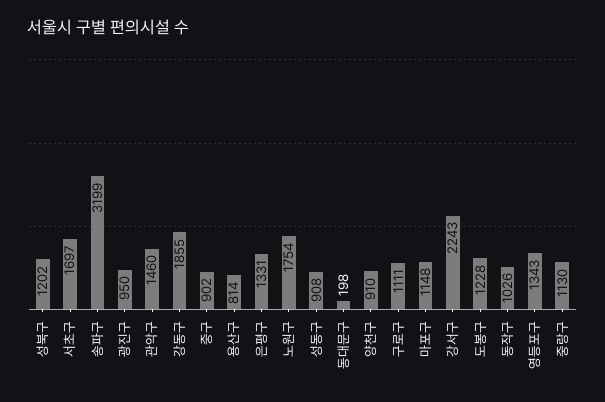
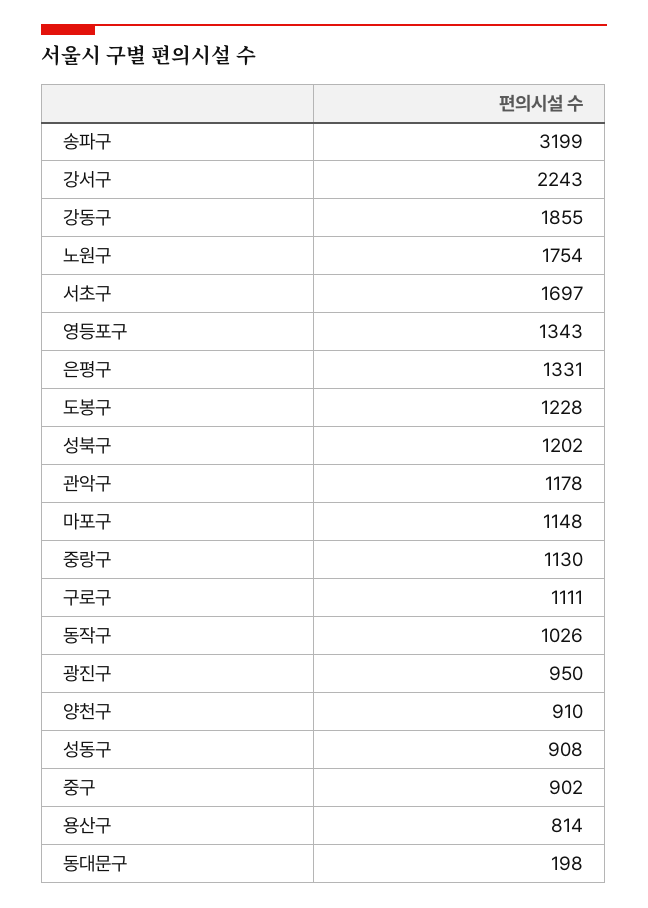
관악구: 1460 -> 1178

